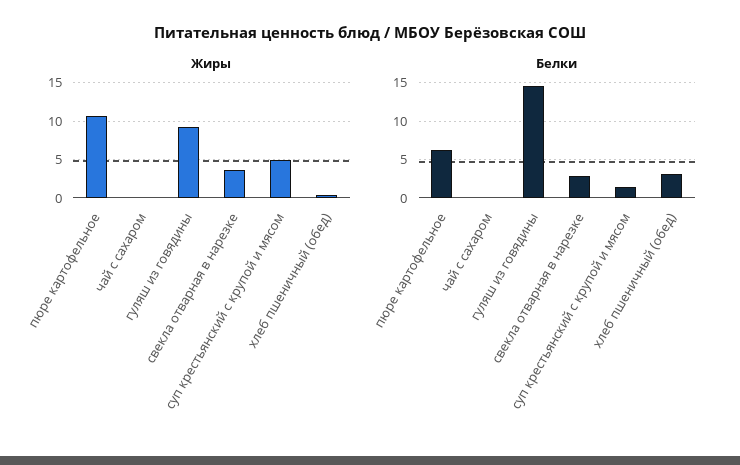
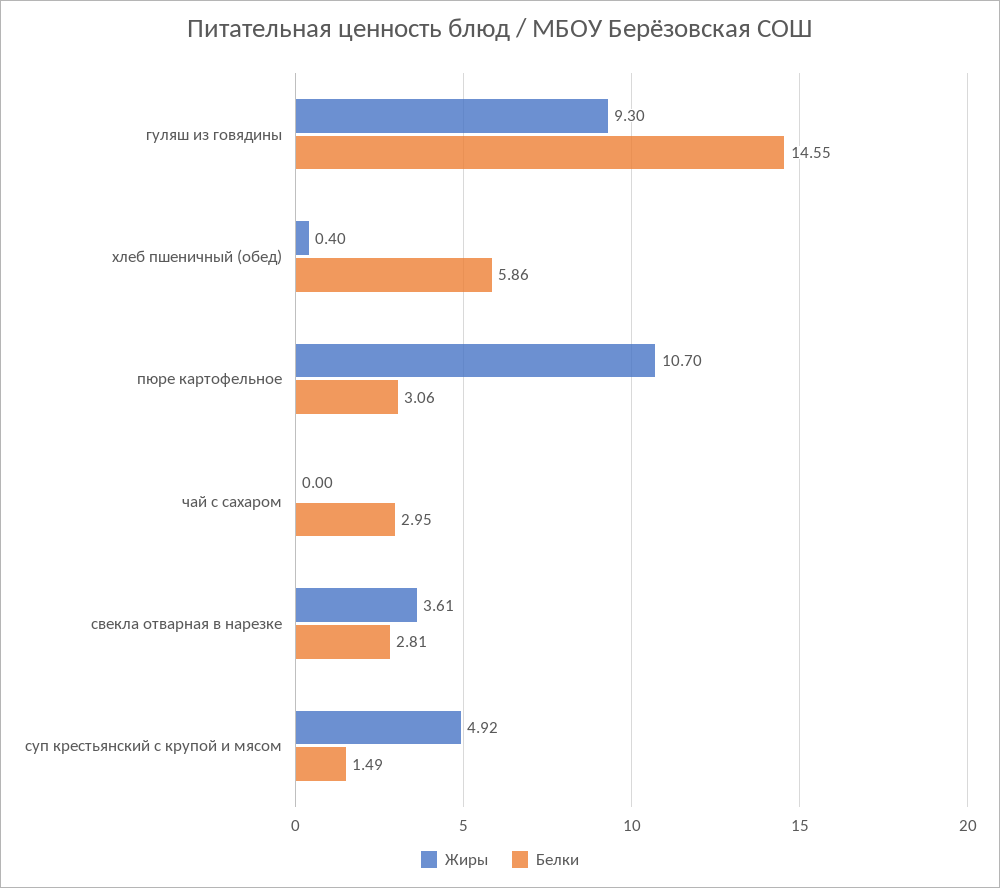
Белки, пюре картофельное: 6 -> 3.06
Белки, чай с сахаром: 0 -> 2.95
Белки, хлеб пшеничный (обед): 3 -> 5.86

